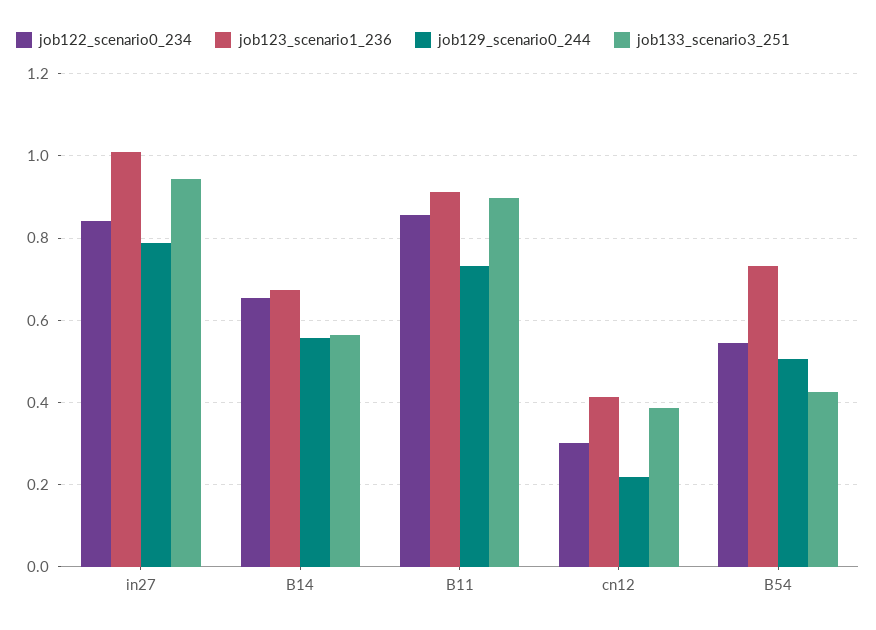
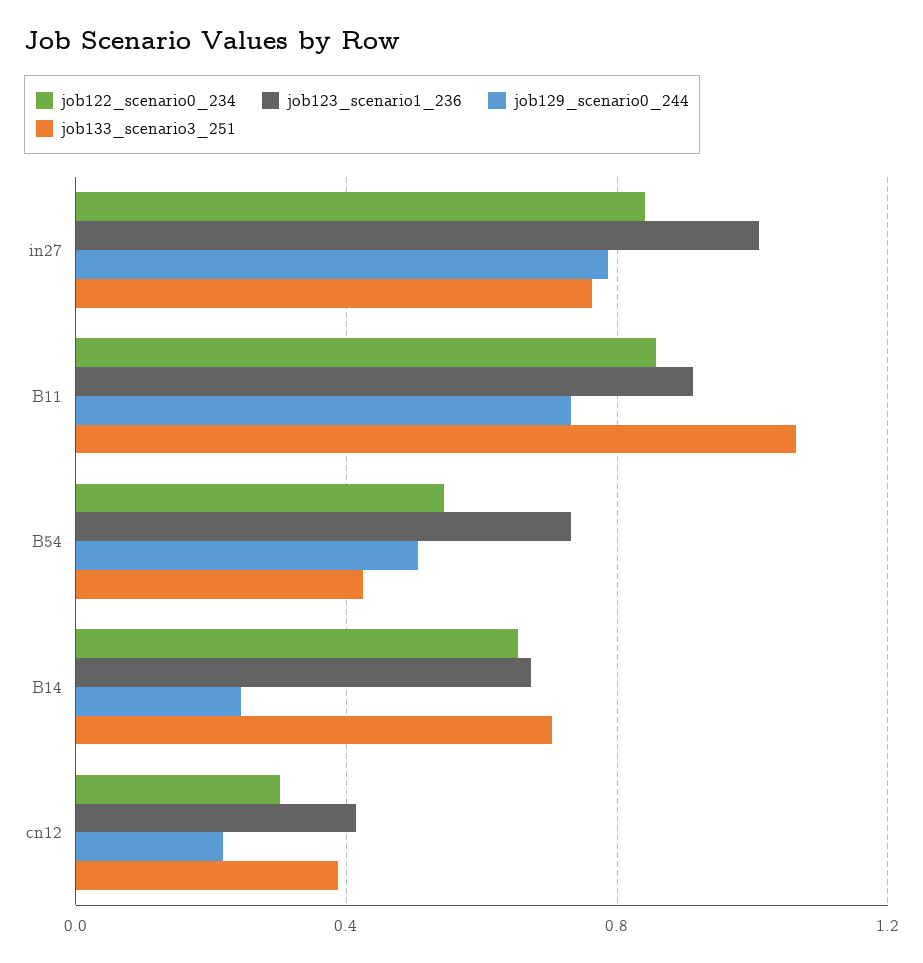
job133_scenario3_251, in27: 0.94 -> 0.75
job129_scenario0_244, B14: 0.56 -> 0.25
job133_scenario3_251, B14: 0.56 -> 0.7
job133_scenario3_251, B11: 0.9 -> 1.05

